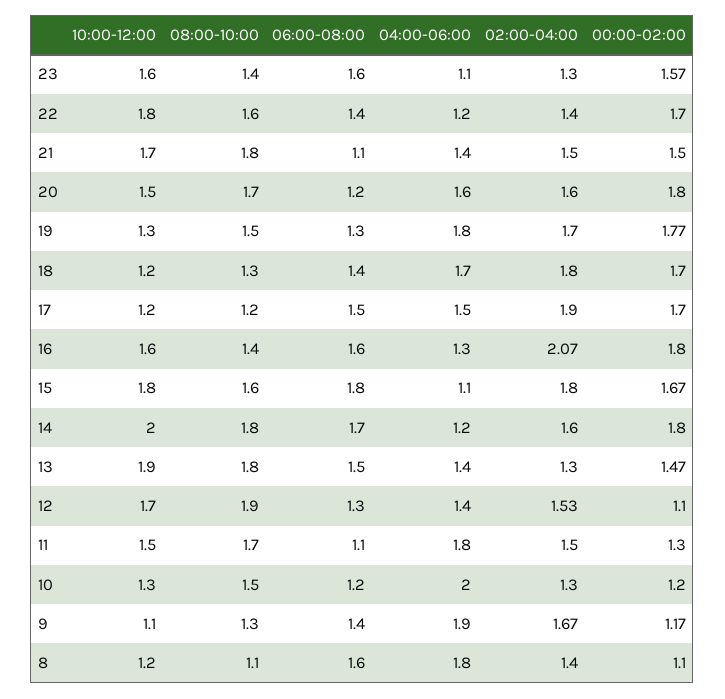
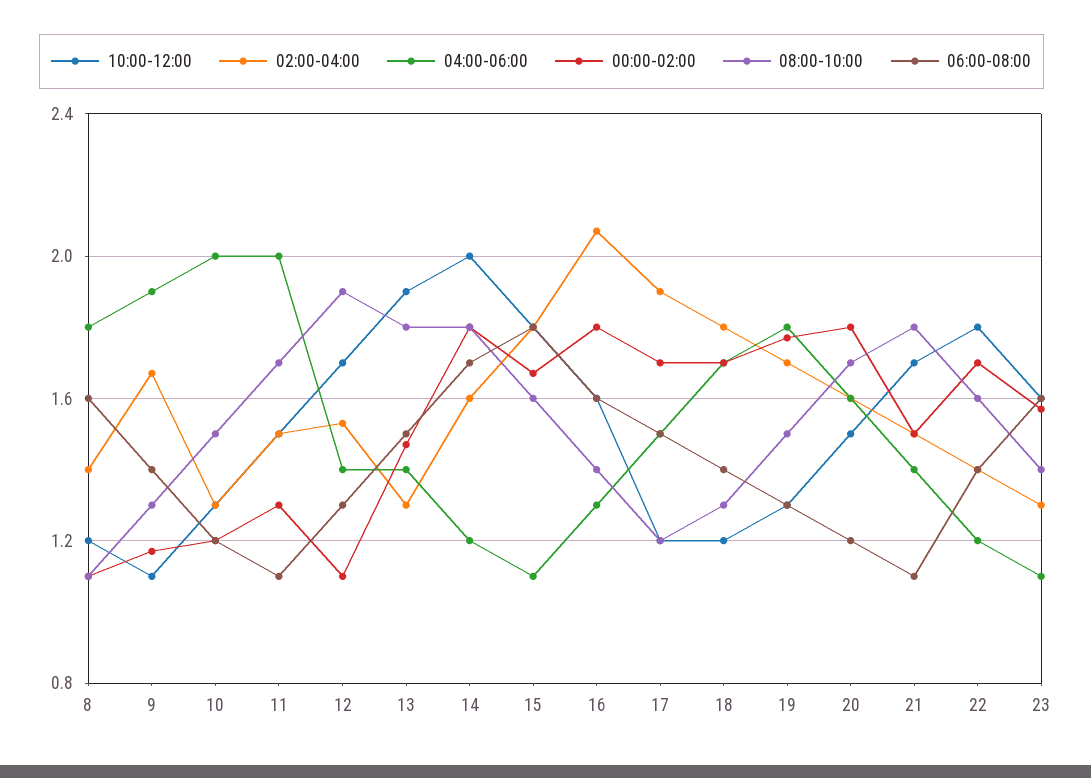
04:00-06:00, 11: 1.8 -> 2

